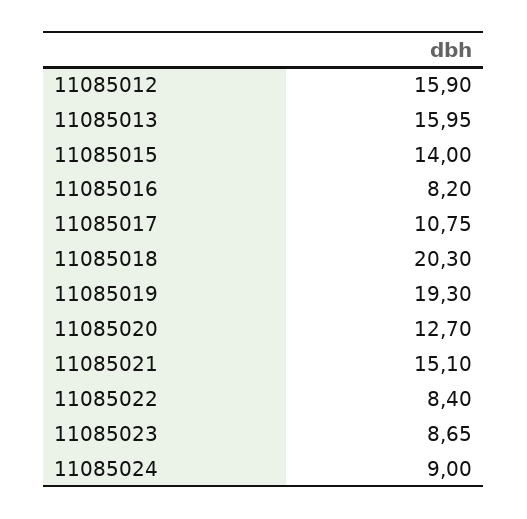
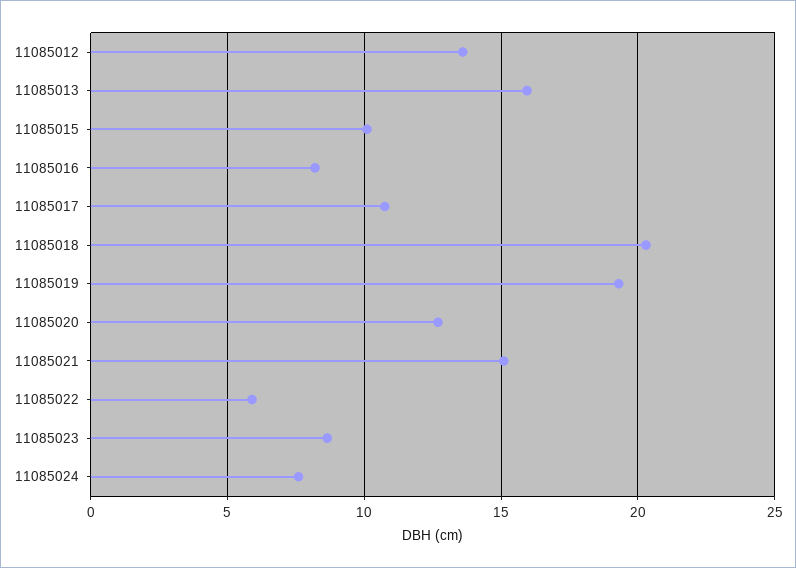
11085012: 15.9 -> 13.5
11085015: 14 -> 10
11085022: 8.4 -> 6
11085024: 9 -> 7.5

